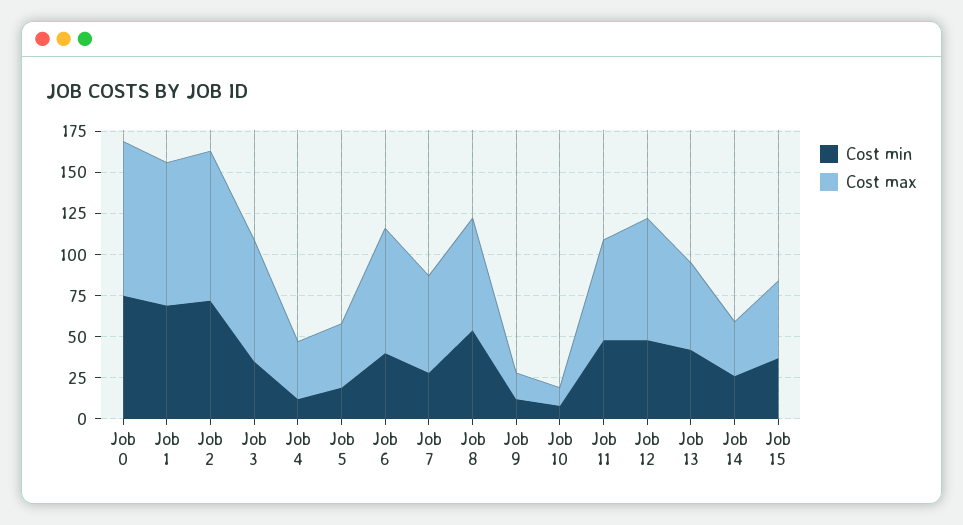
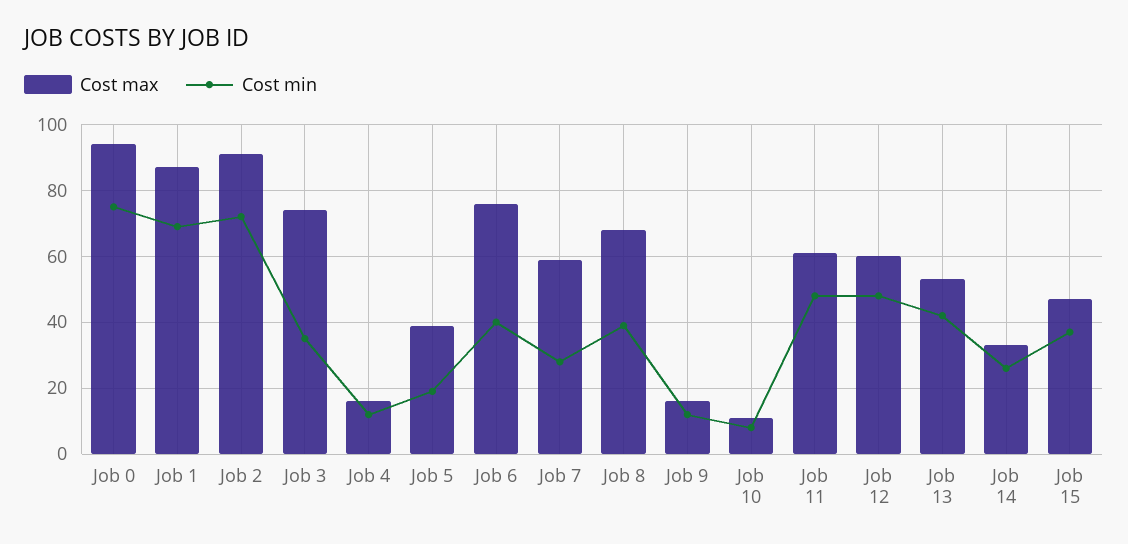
Cost max, Job 4: 35 -> 15
Cost min, Job 8: 55 -> 40
Cost max, Job 12: 75 -> 60

